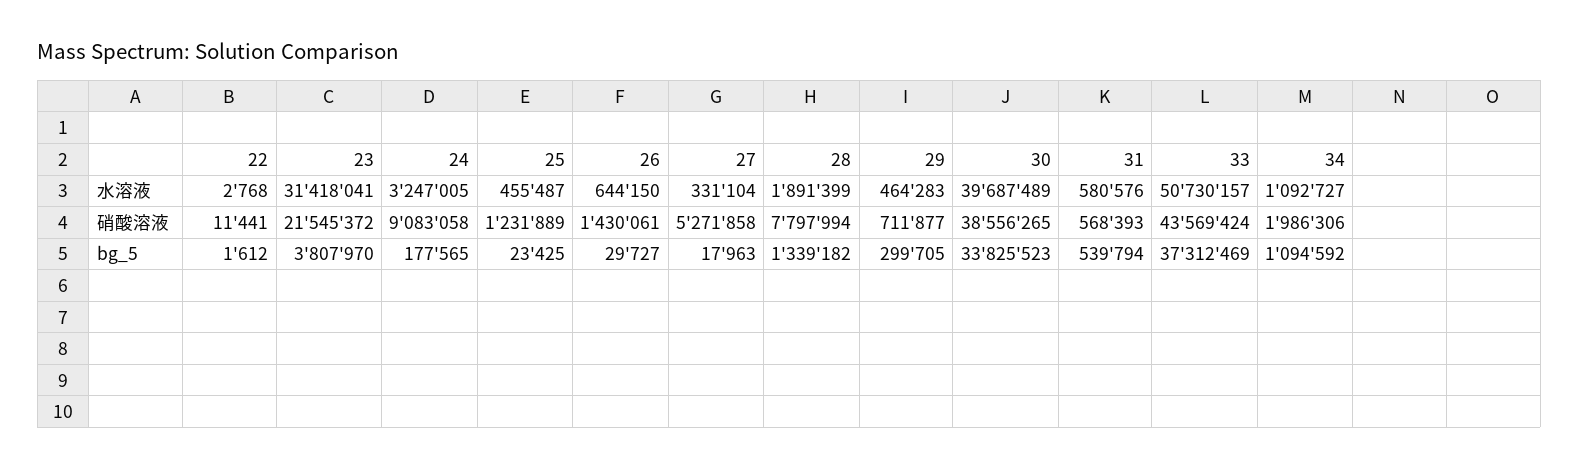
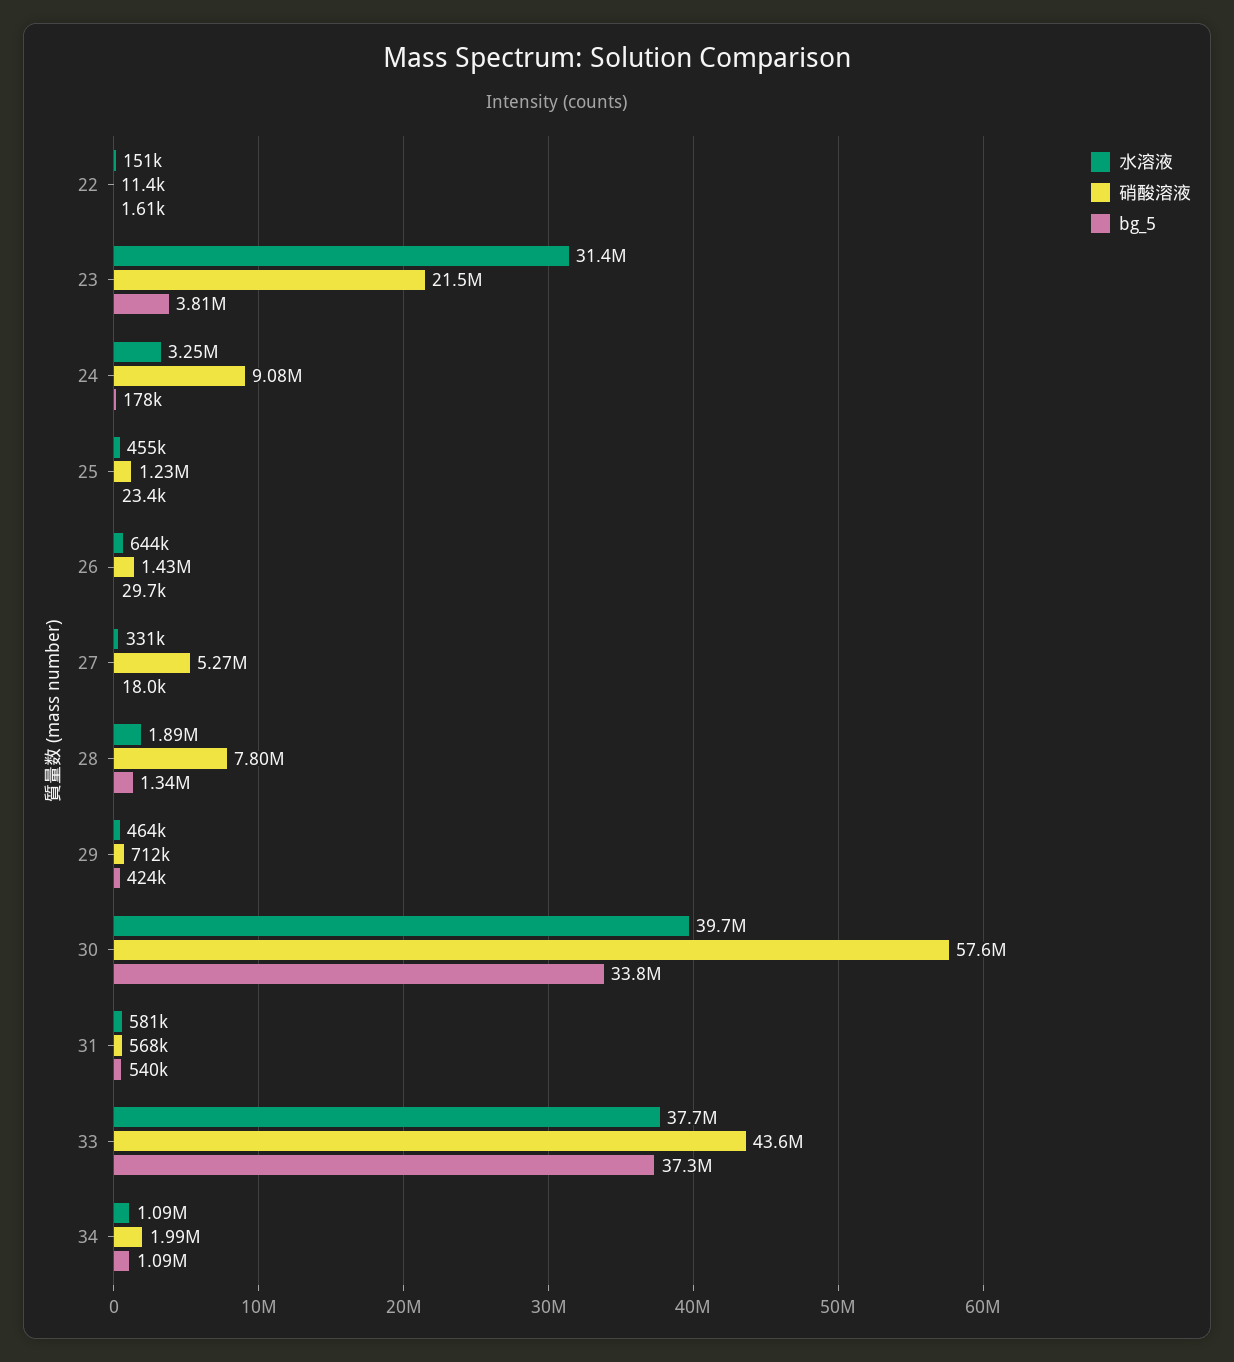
水溶液, 22: 2768 -> 151000
水溶液, 33: 50730157 -> 37700000
硝酸溶液, 30: 38556265 -> 57600000
bg_5, 29: 299705 -> 424000

